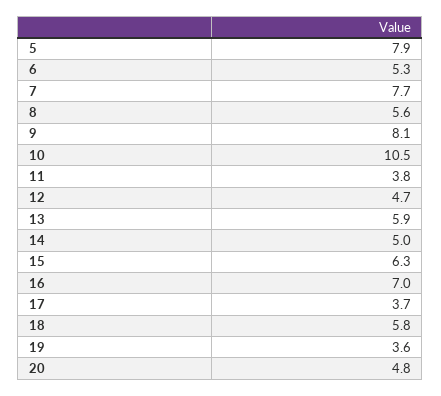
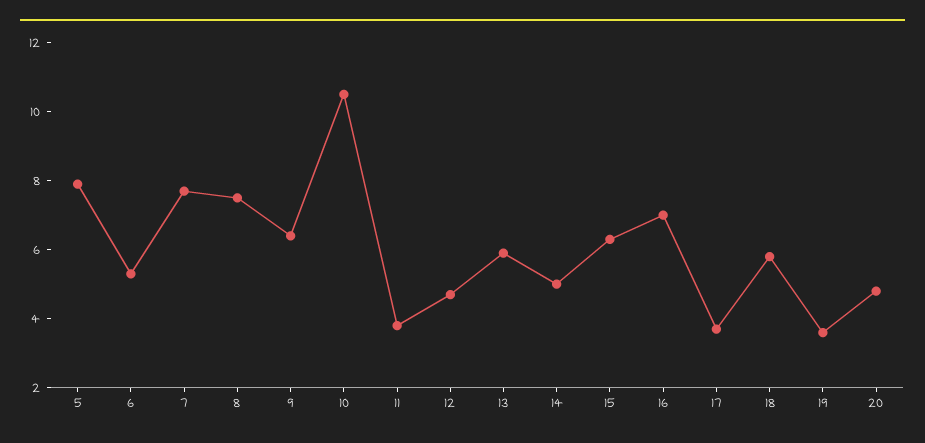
8: 5.6 -> 7.5
9: 8.1 -> 6.5

